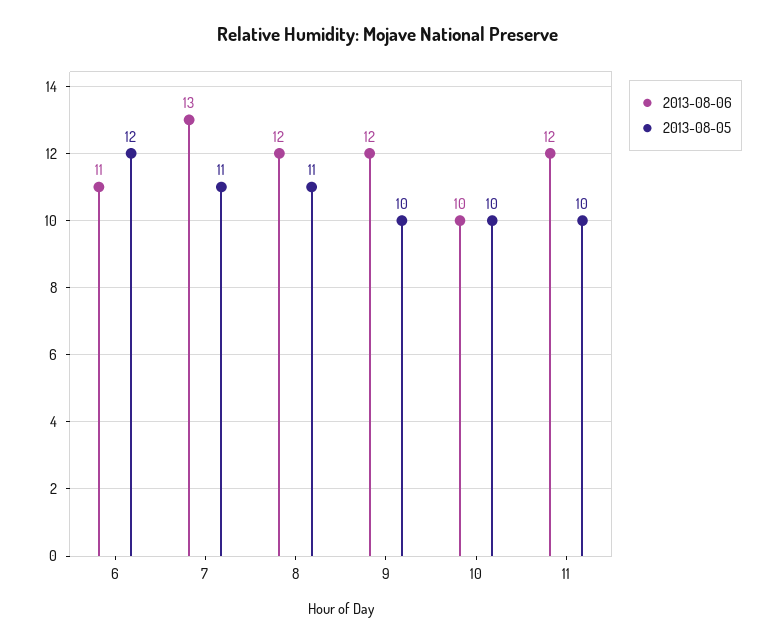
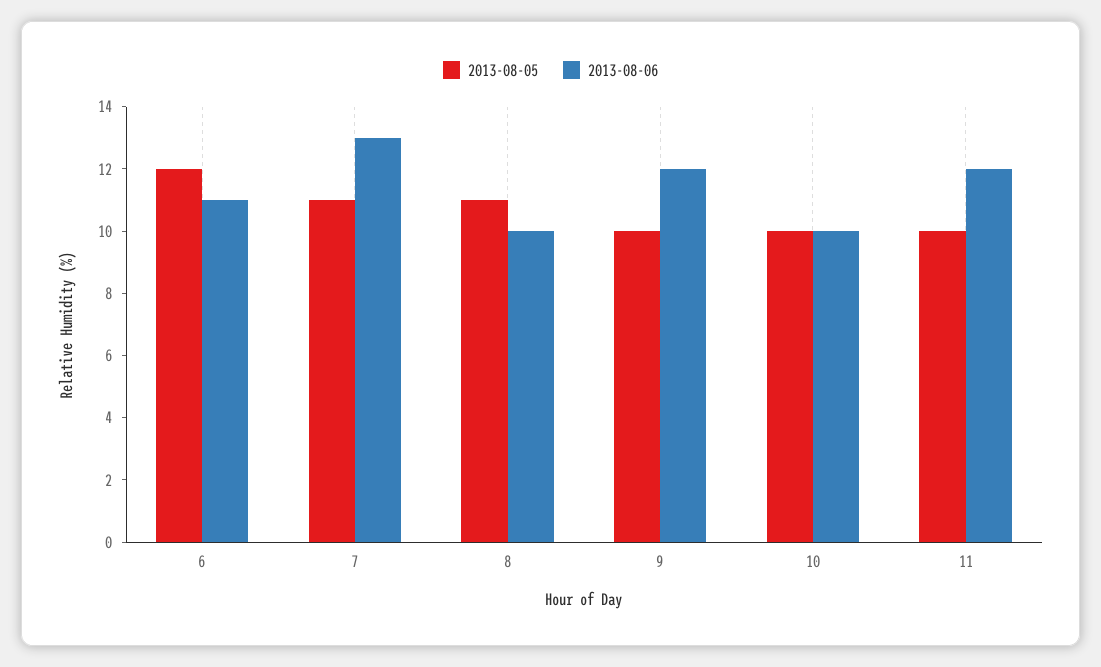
2013-08-06, 8: 12 -> 10

